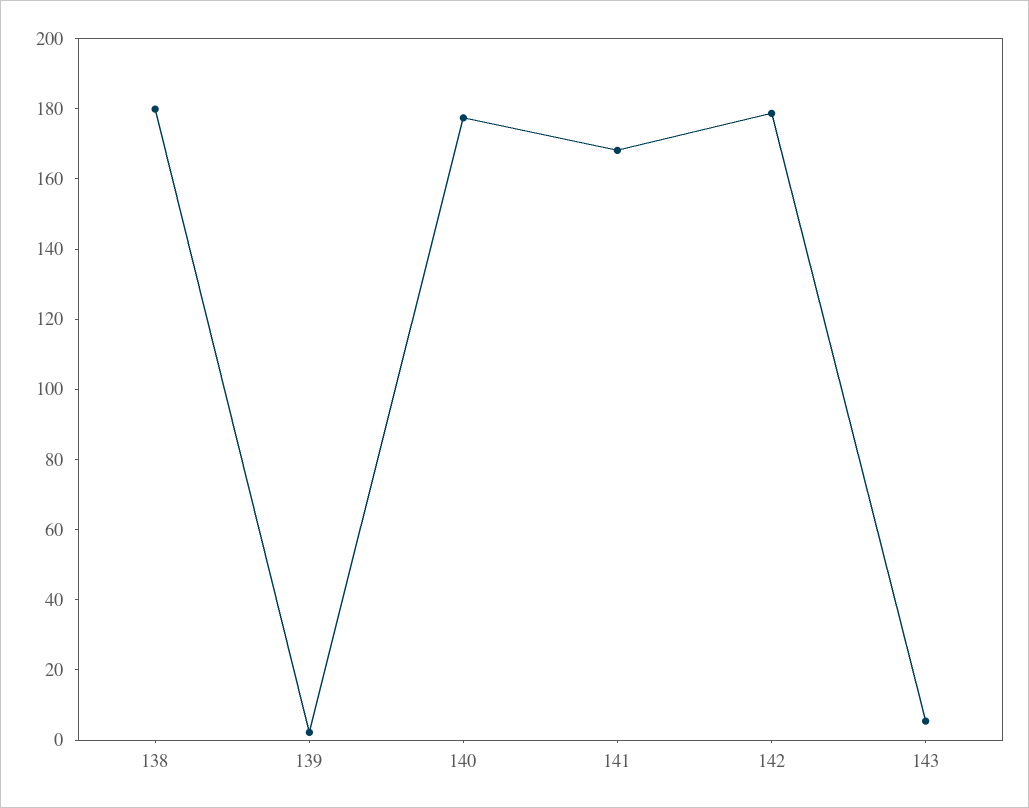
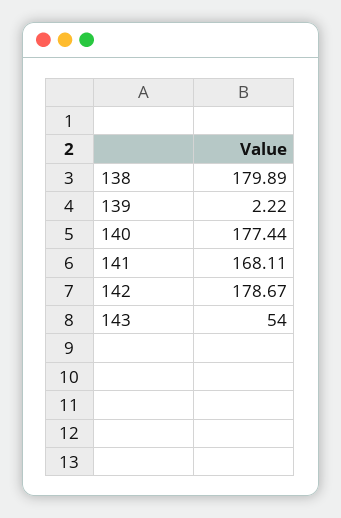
143: 5 -> 54

